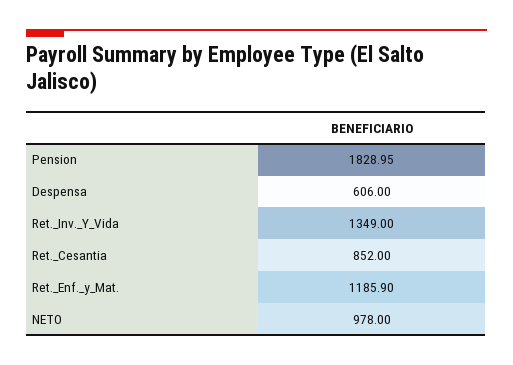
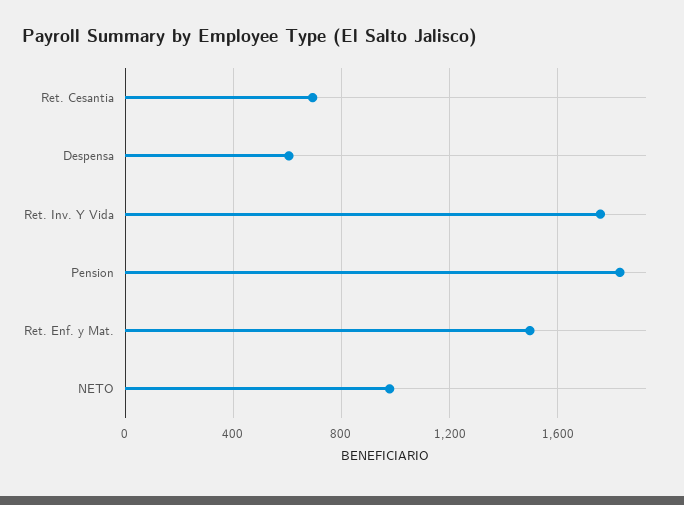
Ret._Inv._Y_Vida: 1349 -> 1750
Ret._Cesantia: 852 -> 700
Ret._Enf._y_Mat.: 1185.9 -> 1500

